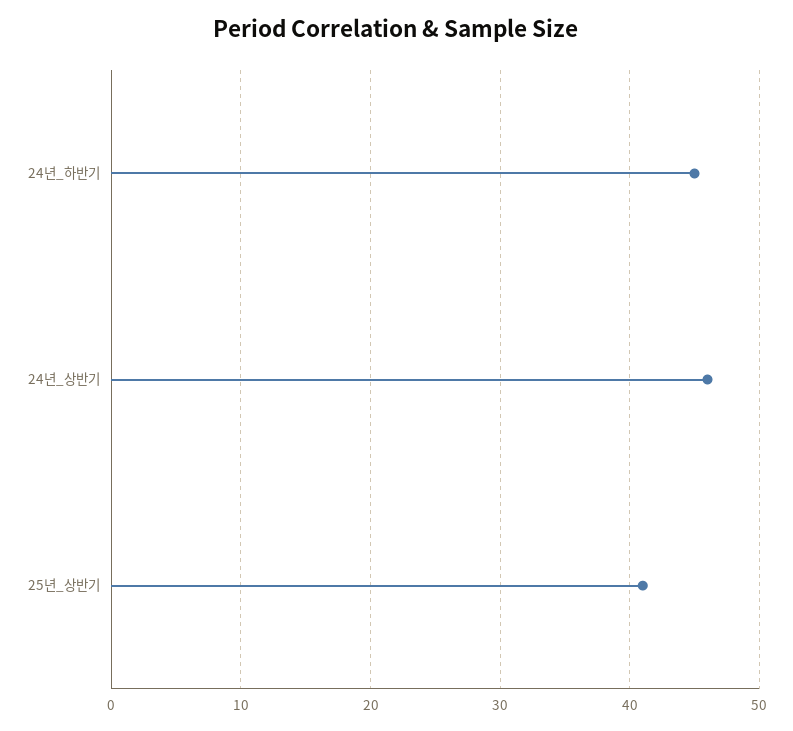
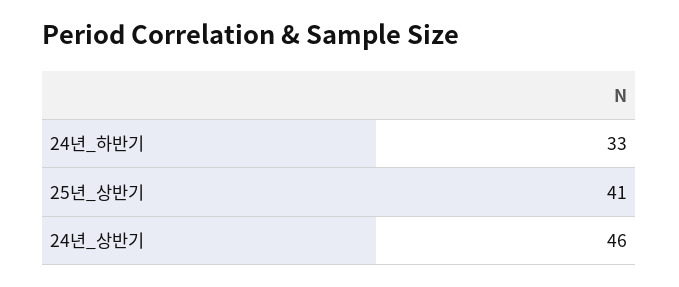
24년_하반기: 45 -> 33

